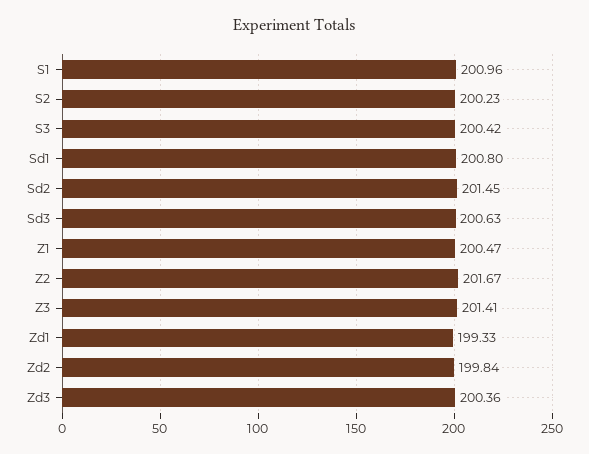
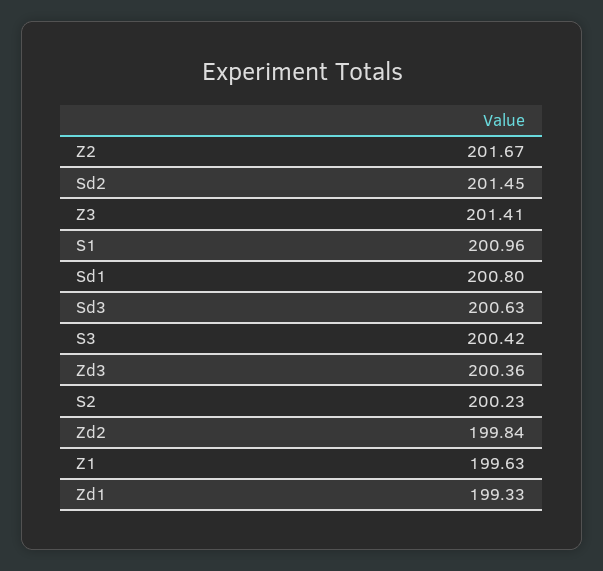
Z1: 200.47 -> 199.63

